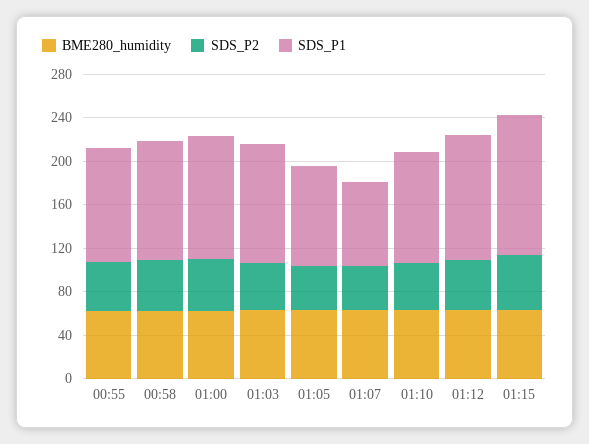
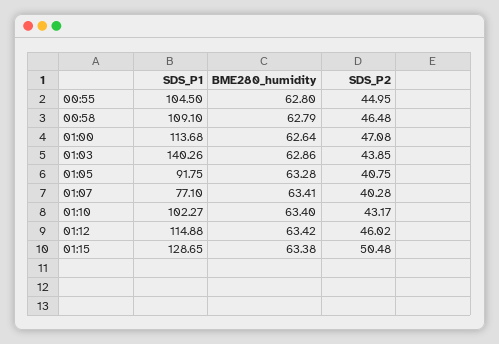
SDS_P1, 01:03: 110 -> 140.26

